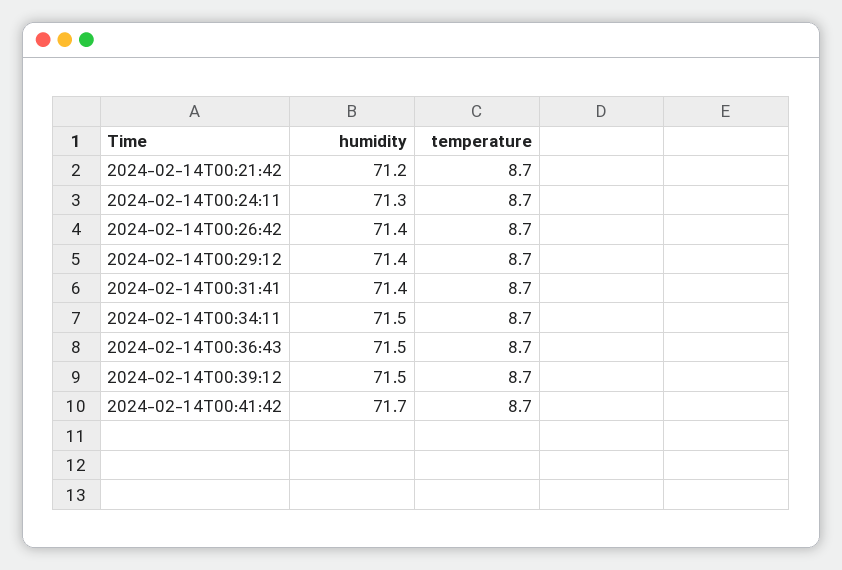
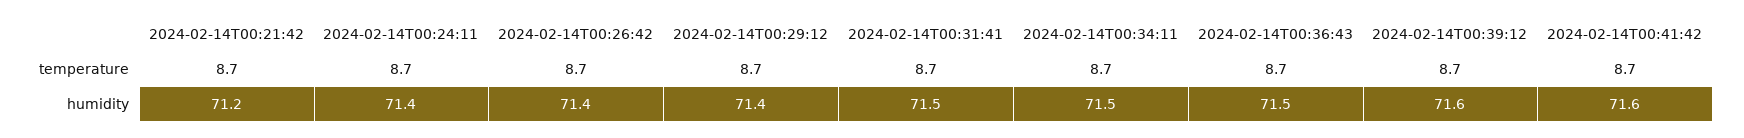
humidity, 2024-02-14T00:24:11: 71.3 -> 71.4
humidity, 2024-02-14T00:31:41: 71.4 -> 71.5
humidity, 2024-02-14T00:39:12: 71.5 -> 71.6
humidity, 2024-02-14T00:41:42: 71.7 -> 71.6

